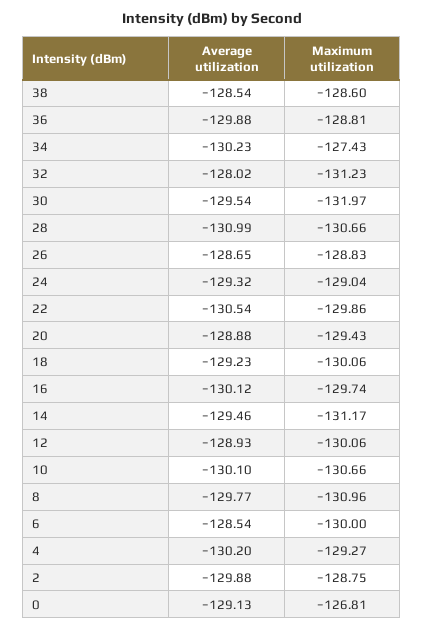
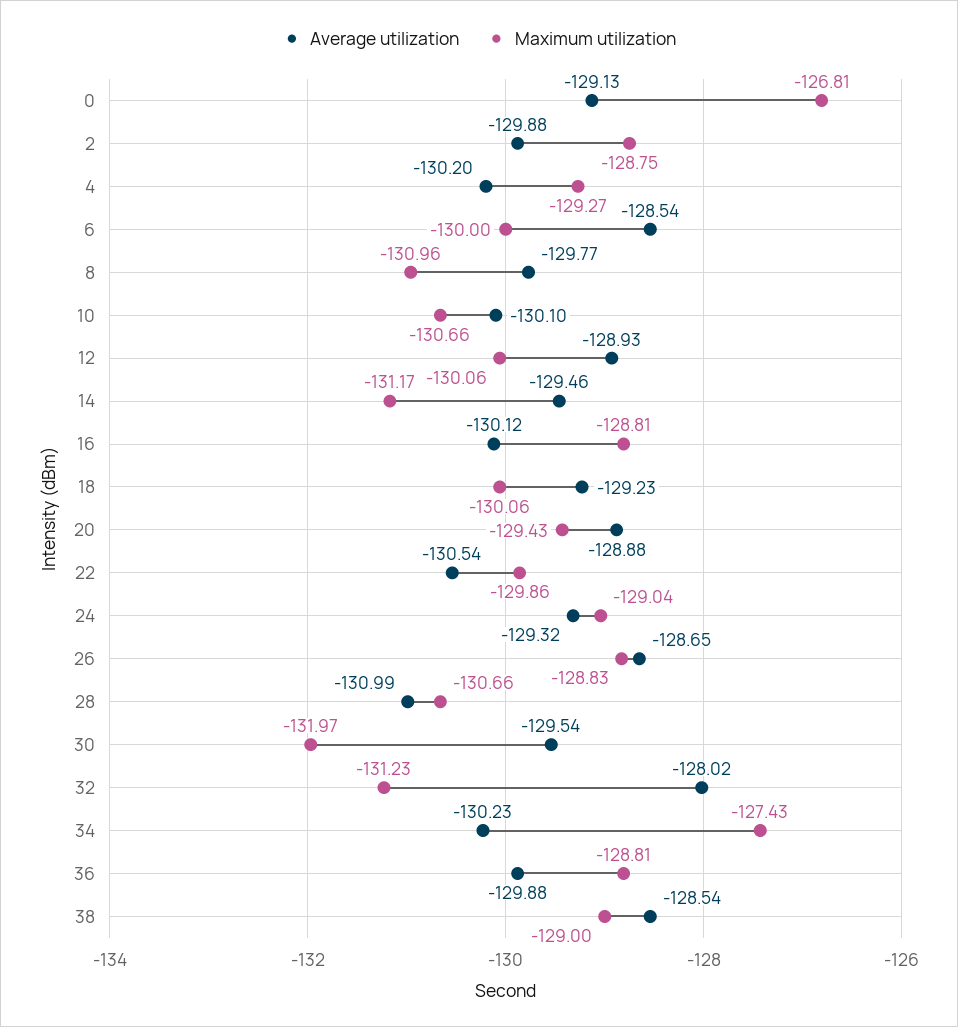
Maximum utilization, 38: -128.6 -> -129
Maximum utilization, 16: -129.74 -> -128.81

